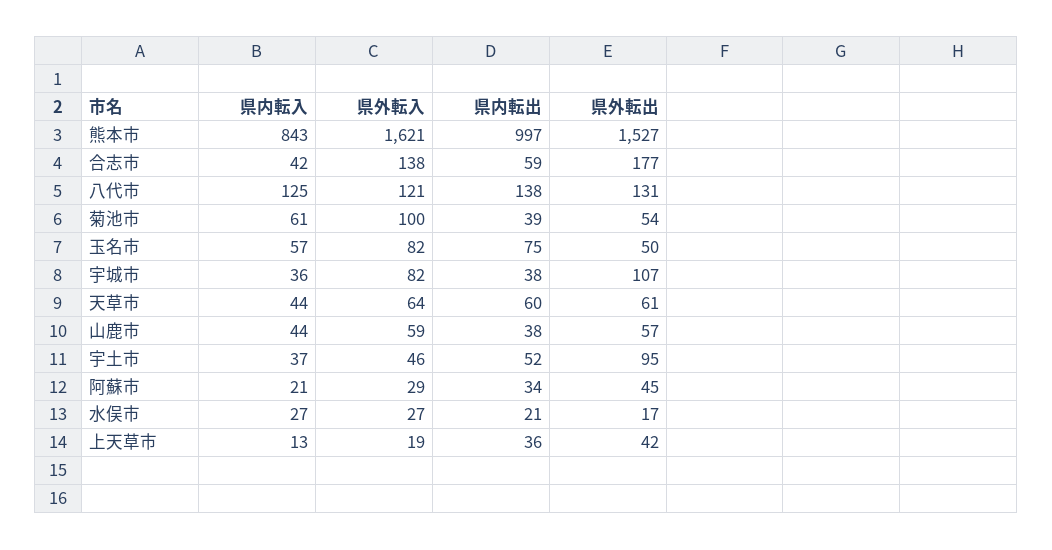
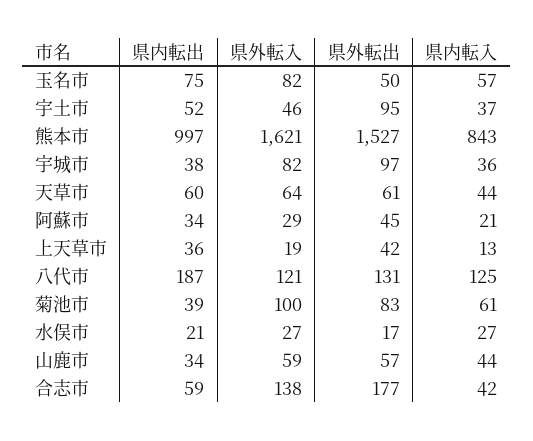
県内転出, 八代市: 138 -> 187
県外転出, 菊池市: 54 -> 83
県外転出, 宇城市: 107 -> 97
県内転出, 山鹿市: 38 -> 34

